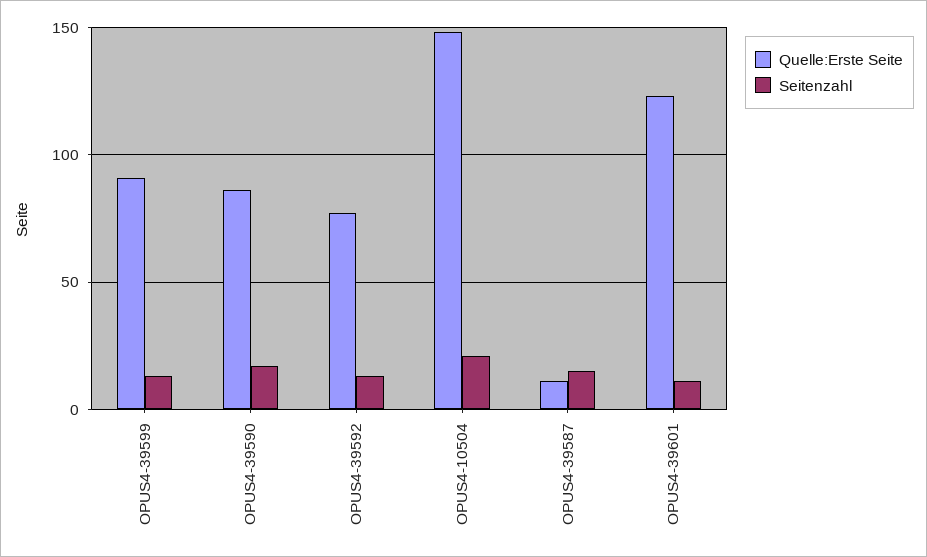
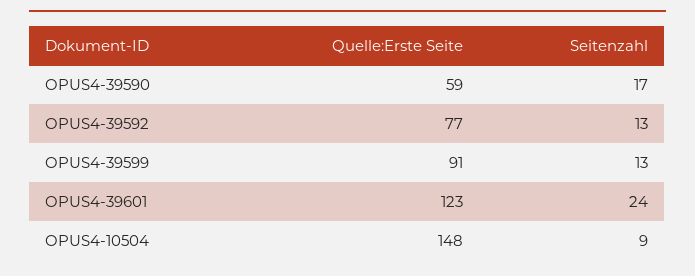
Quelle:Erste Seite, OPUS4-39590: 85 -> 59
Seitenzahl, OPUS4-10504: 20 -> 9
Quelle:Erste Seite, OPUS4-39587: 10 -> none
Seitenzahl, OPUS4-39587: 15 -> none
Seitenzahl, OPUS4-39601: 10 -> 24

